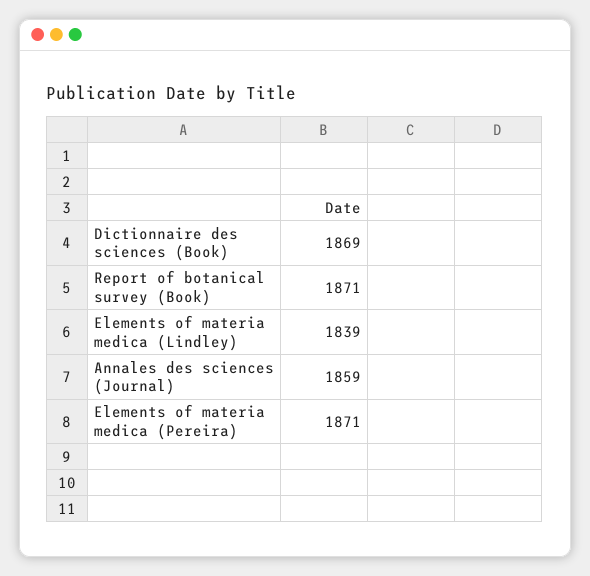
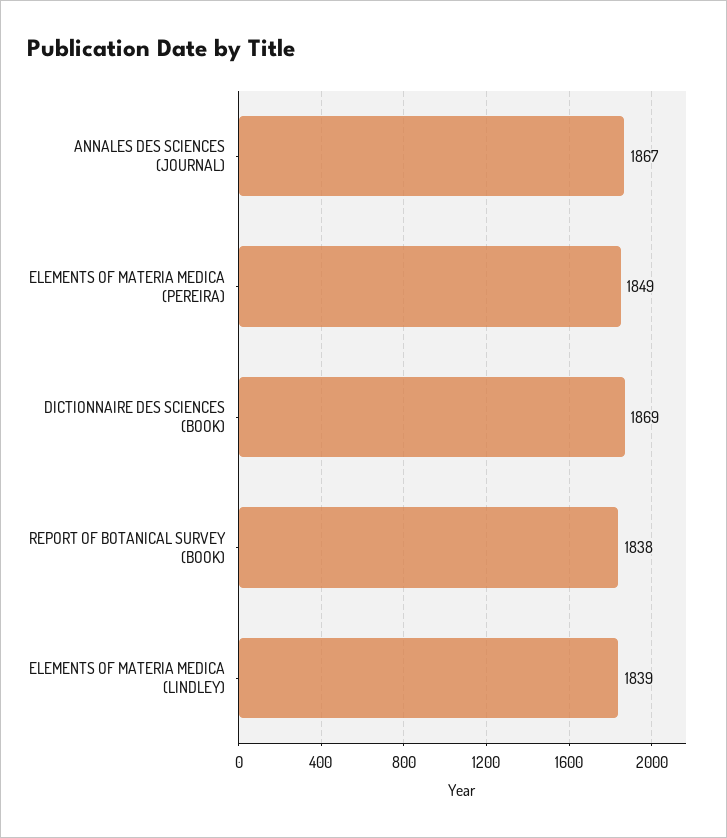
Report of botanical survey (Book): 1871 -> 1838
Annales des sciences (Journal): 1859 -> 1867
Elements of materia medica (Pereira): 1871 -> 1849

